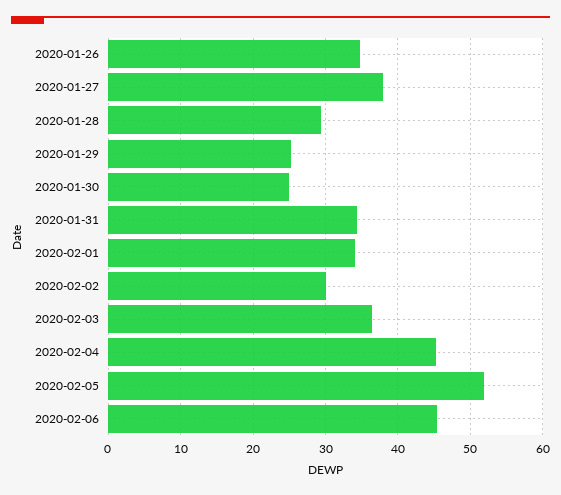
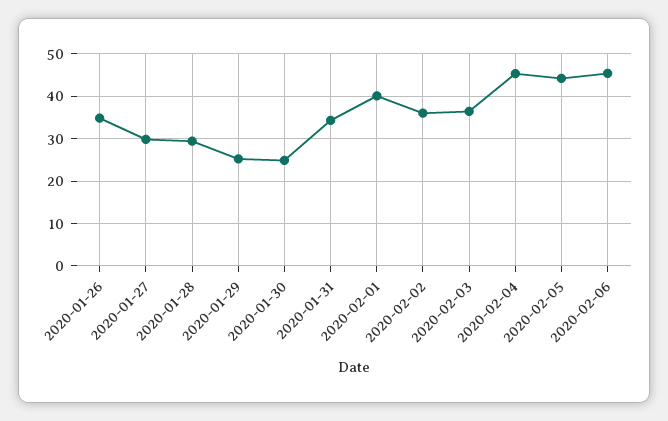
2020-01-27: 38 -> 30
2020-02-01: 34 -> 40
2020-02-02: 30 -> 36
2020-02-05: 52 -> 44

